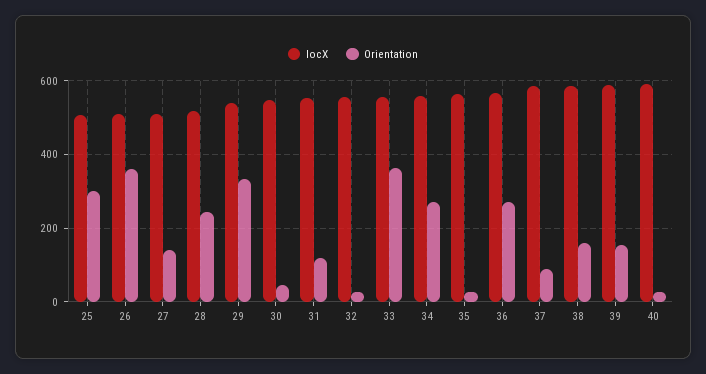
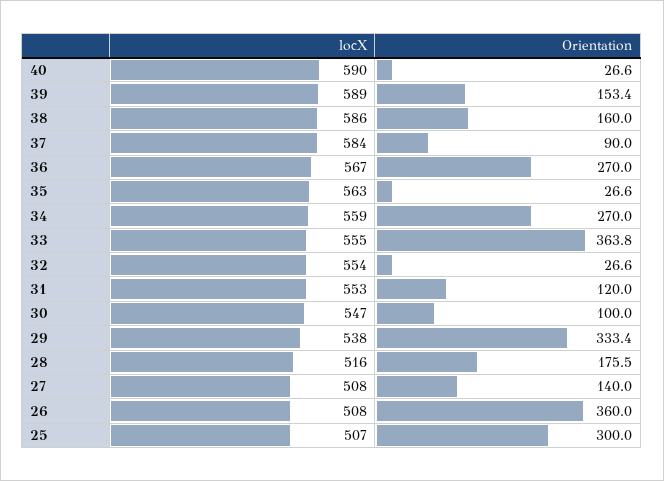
Orientation, 28: 240 -> 175.5
Orientation, 30: 40 -> 100

